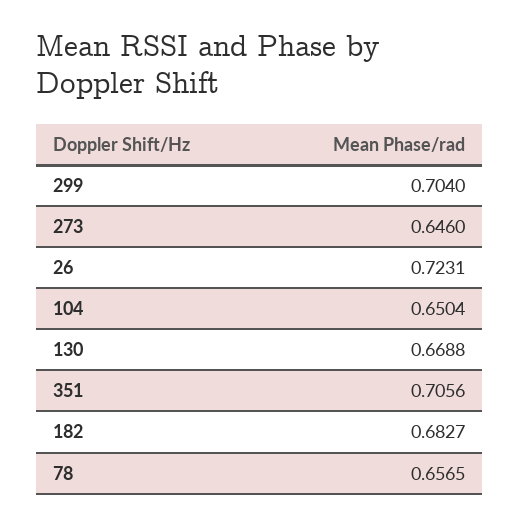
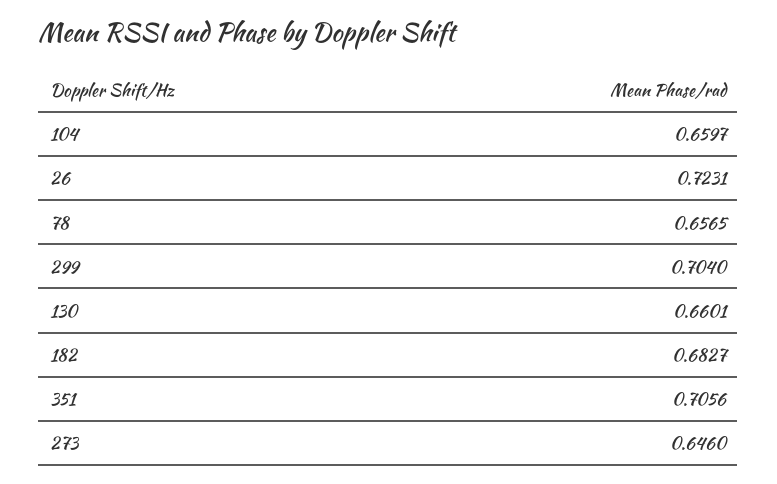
104: 0.6504 -> 0.6597
130: 0.6688 -> 0.6601

